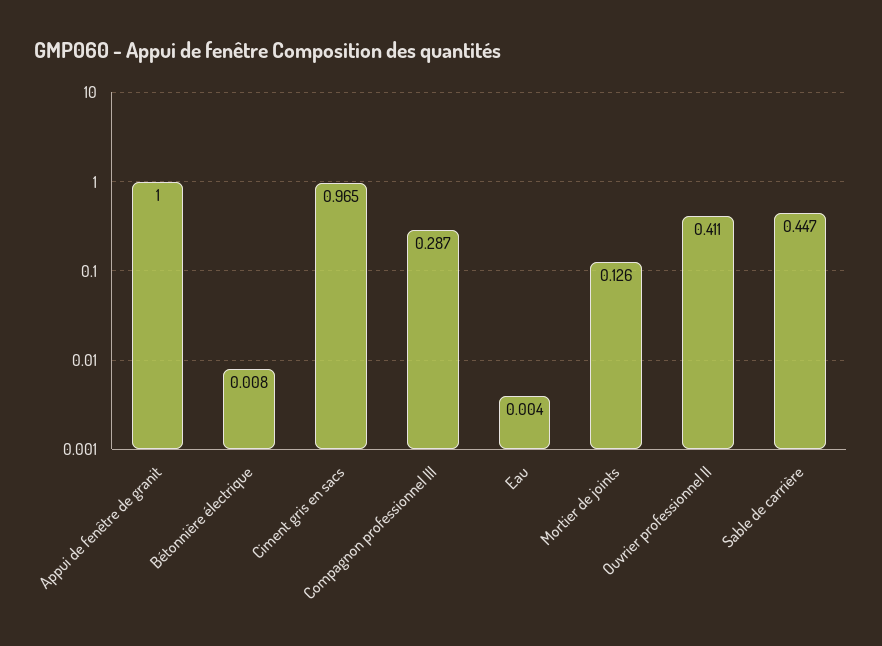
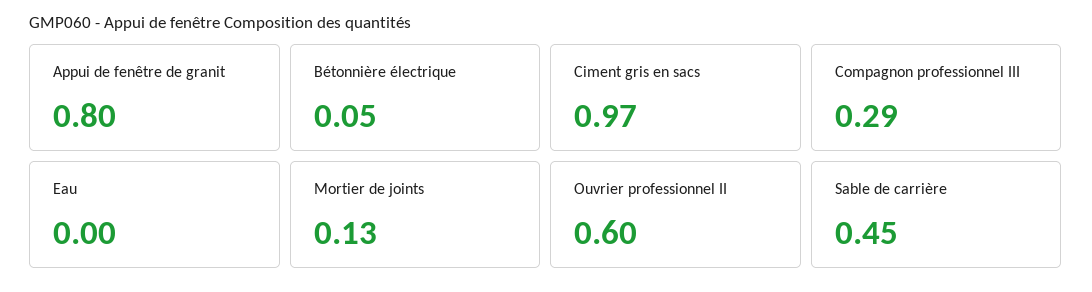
Appui de fenêtre de granit: 1 -> 0.8
Bétonnière électrique: 0.008 -> 0.05
Ouvrier professionnel II: 0.411 -> 0.6

